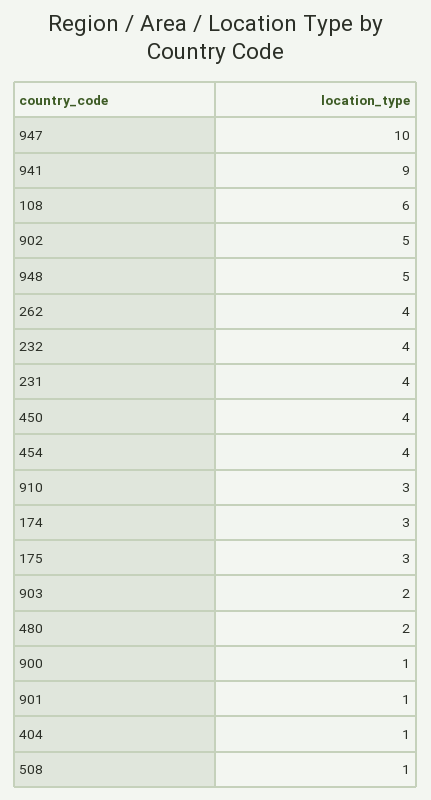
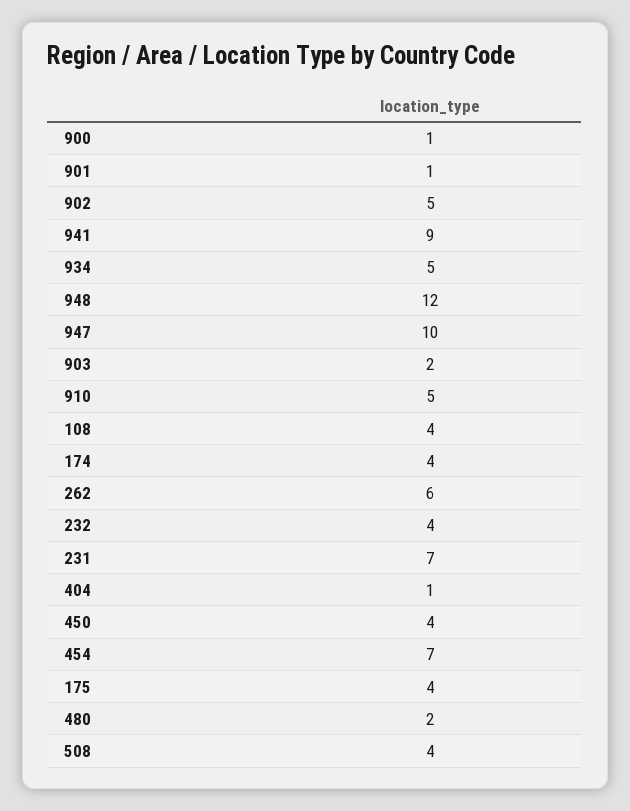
108: 6 -> 4
948: 5 -> 12
262: 4 -> 6
231: 4 -> 7
454: 4 -> 7
910: 3 -> 5
174: 3 -> 4
175: 3 -> 4
508: 1 -> 4
934: none -> 5

